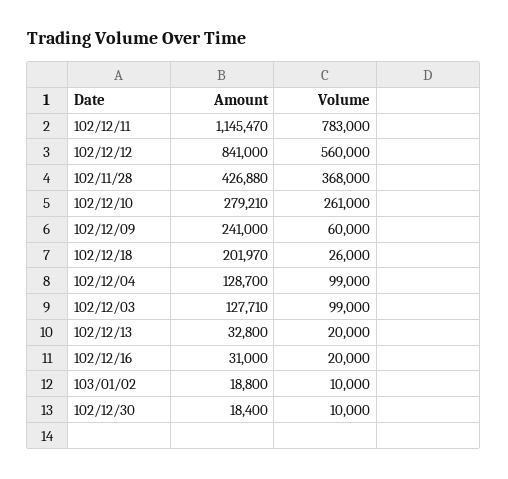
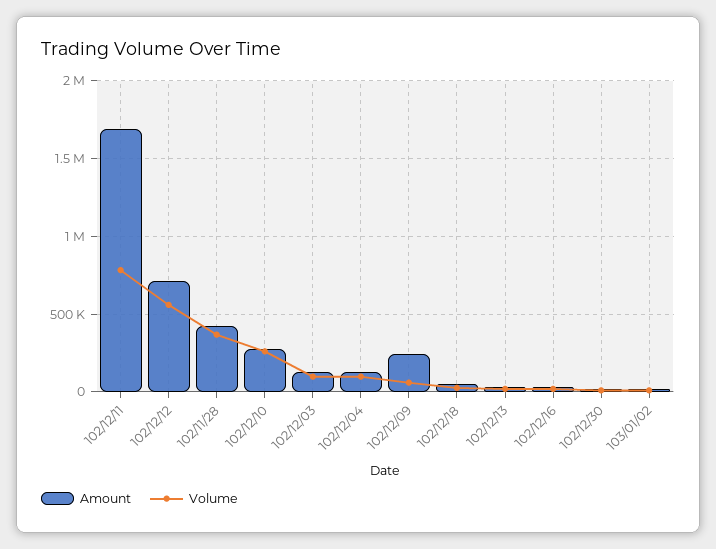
Amount, 102/12/11: 1145470 -> 1700000
Amount, 102/12/12: 841000 -> 700000
Amount, 102/12/18: 201970 -> 50000

